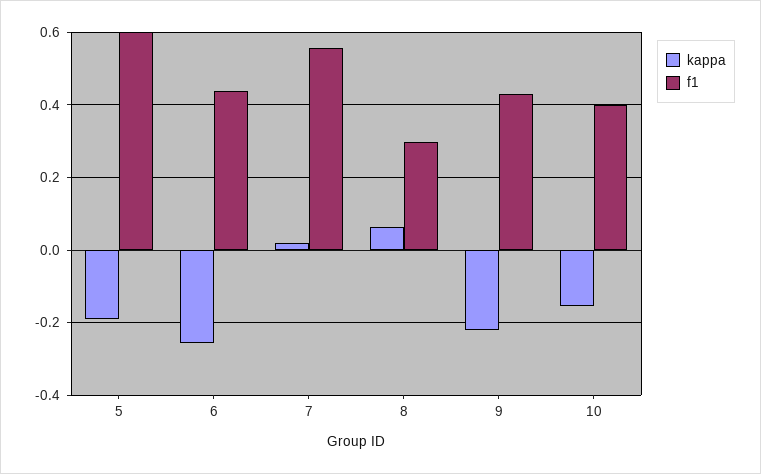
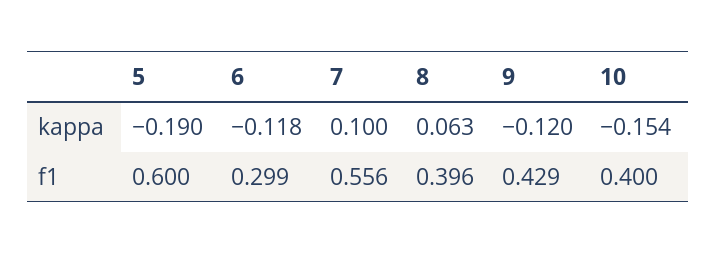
kappa, 6: -0.26 -> -0.118
f1, 6: 0.44 -> 0.299
kappa, 7: 0.02 -> 0.1
f1, 8: 0.3 -> 0.396
kappa, 9: -0.22 -> -0.12

